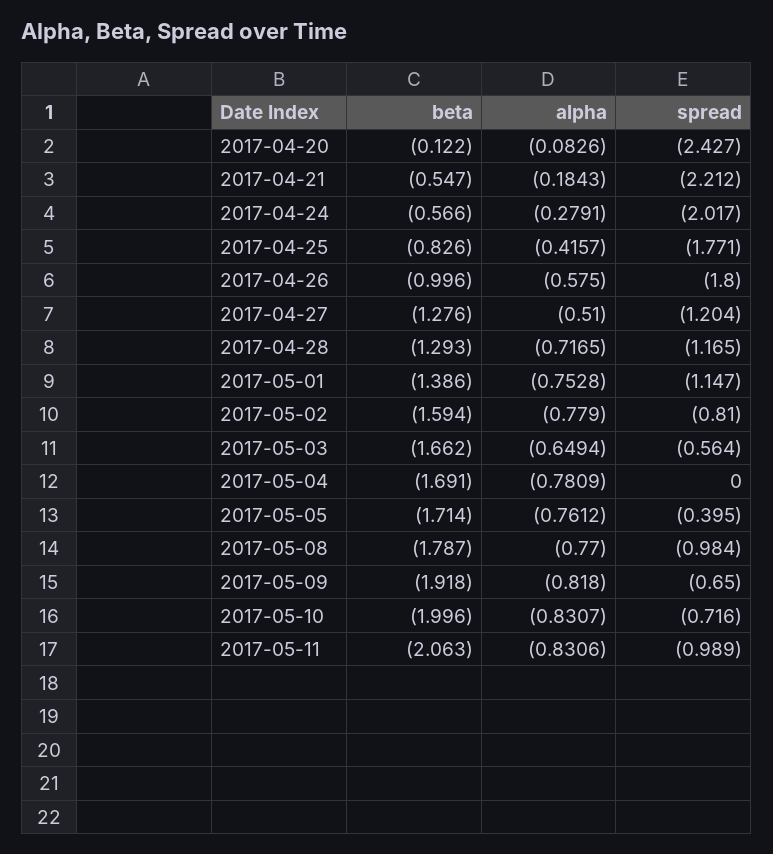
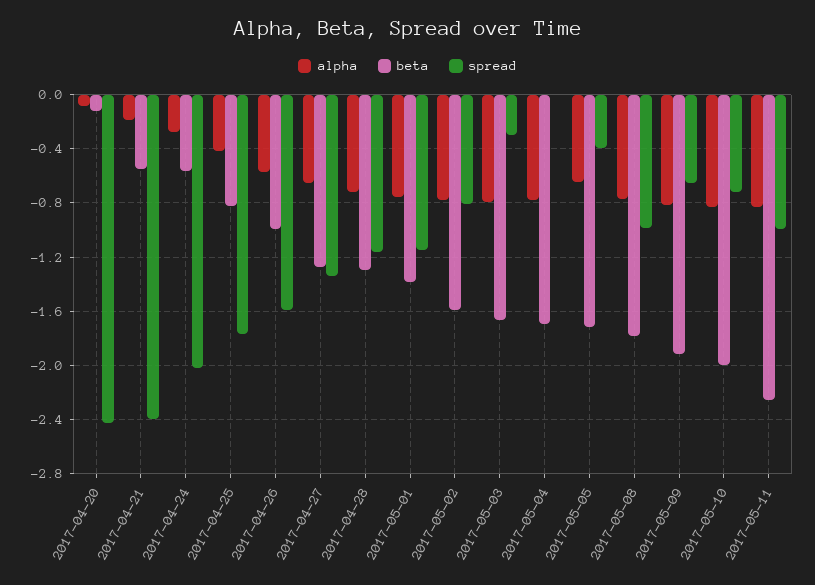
spread, 2017-04-21: -2.212 -> -2.4
spread, 2017-04-26: -1.8 -> -1.6
alpha, 2017-04-27: -0.51 -> -0.65
spread, 2017-04-27: -1.204 -> -1.35
alpha, 2017-05-03: -0.6494 -> -0.8
spread, 2017-05-03: -0.564 -> -0.3
alpha, 2017-05-05: -0.7612 -> -0.65
beta, 2017-05-11: -2.063 -> -2.25

